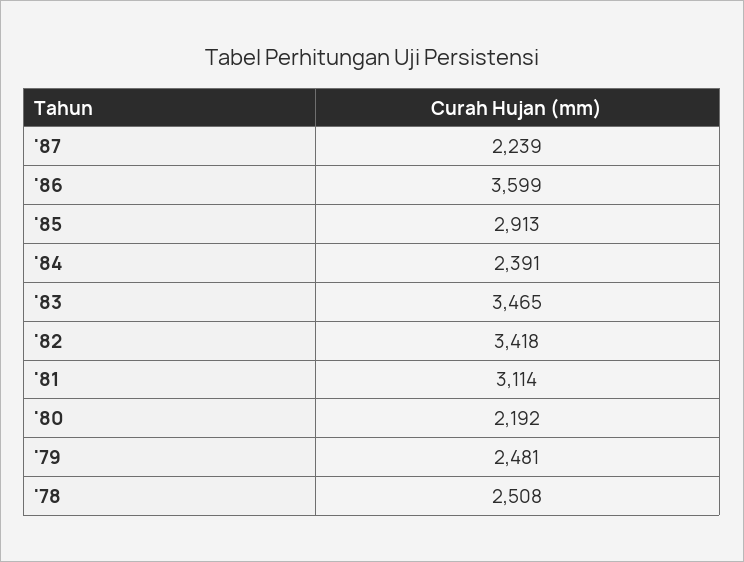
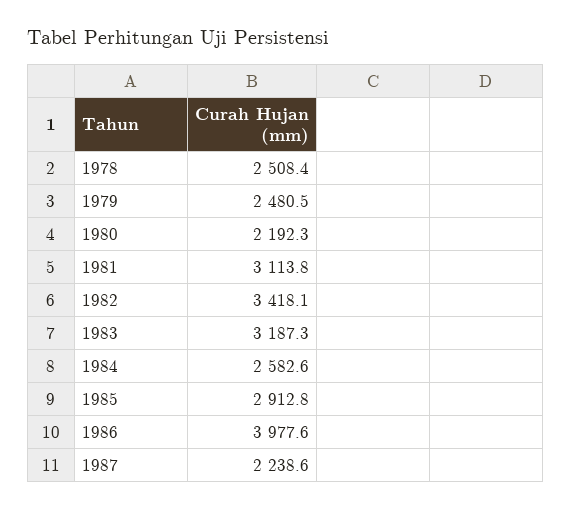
'86: 3599 -> 3977.6
'84: 2391 -> 2582.6
'83: 3465 -> 3187.3

